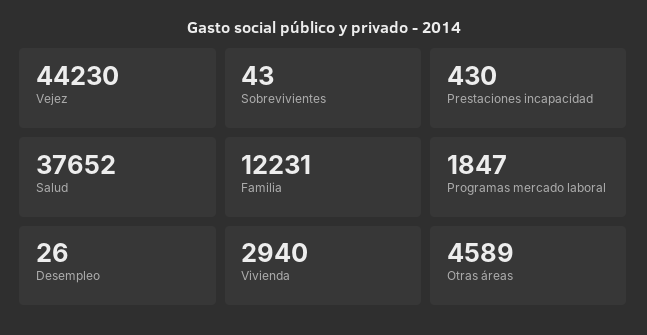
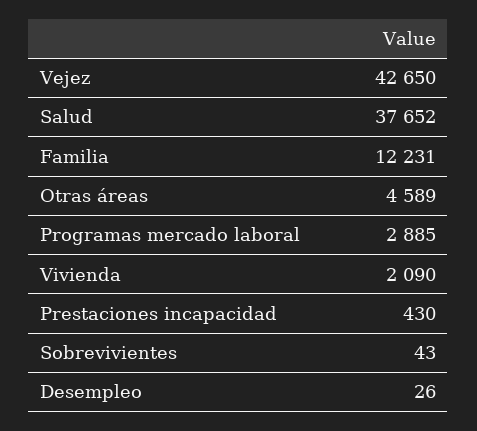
Vejez: 44230 -> 42650
Programas mercado laboral: 1847 -> 2885
Vivienda: 2940 -> 2090

